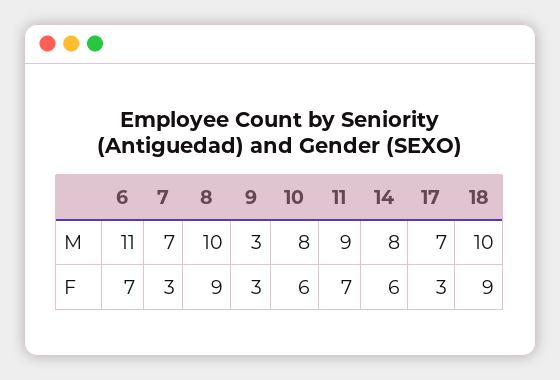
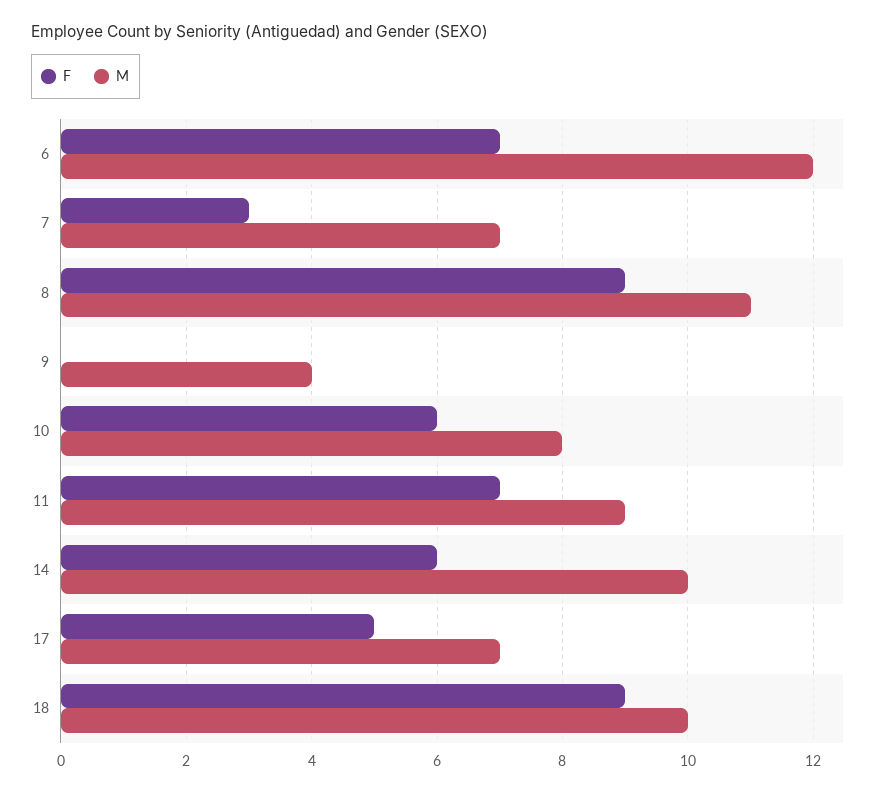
M, 6: 11 -> 12
M, 8: 10 -> 11
M, 9: 3 -> 4
M, 14: 8 -> 10
F, 9: 3 -> 0
F, 17: 3 -> 5

